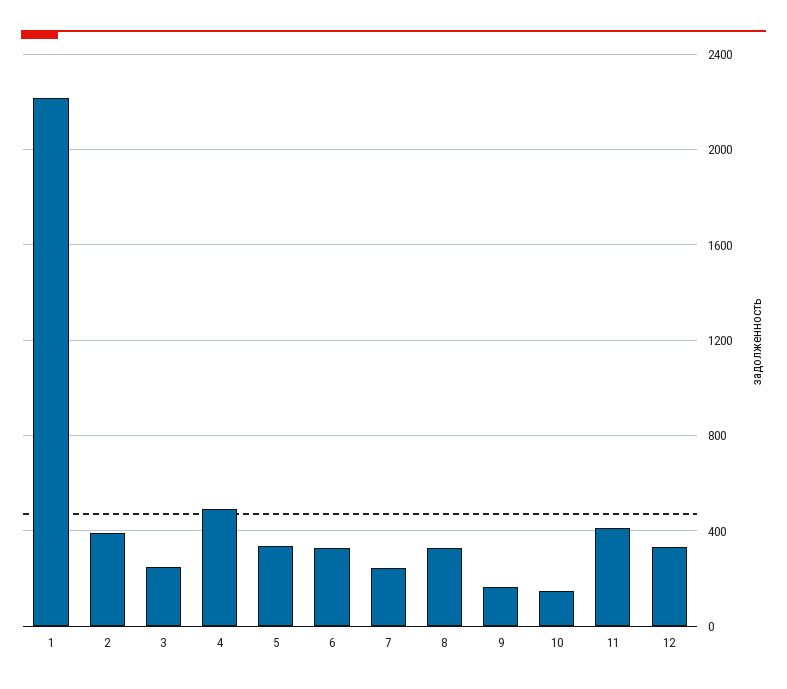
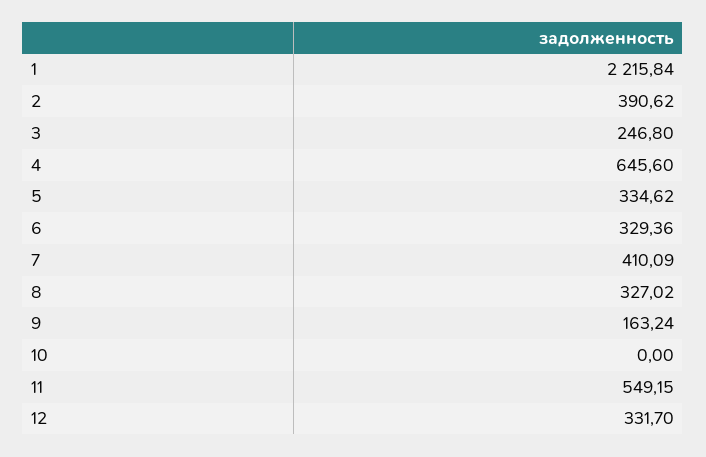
4: 500 -> 645.6
7: 250 -> 410.09
10: 150 -> 0
11: 400 -> 549.15

